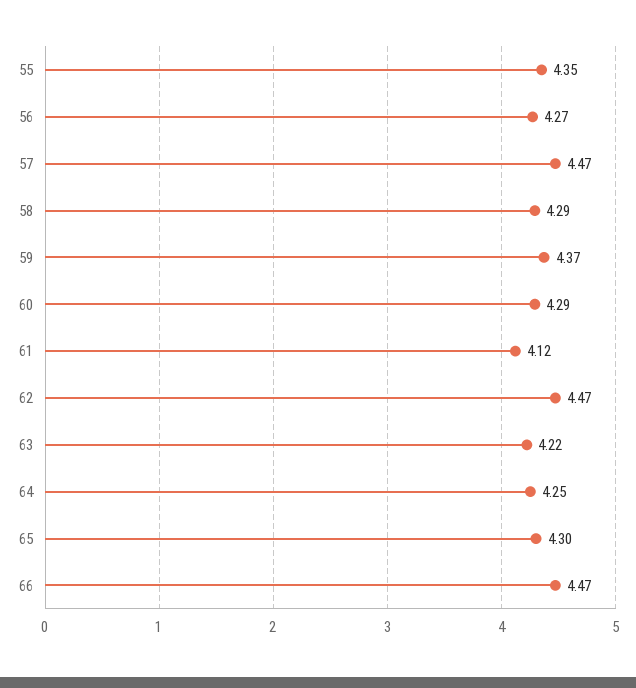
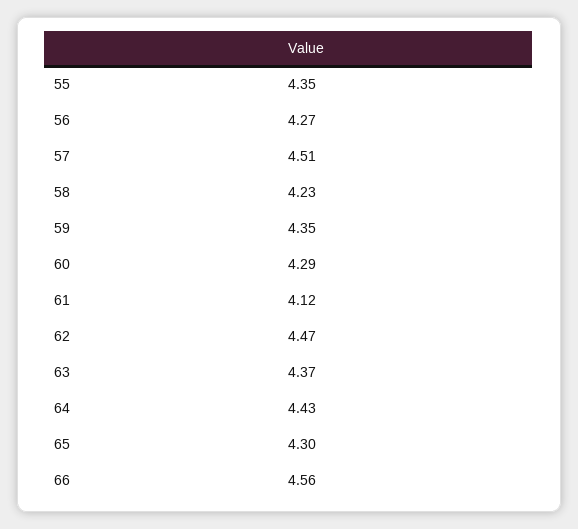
57: 4.47 -> 4.51
58: 4.29 -> 4.23
59: 4.37 -> 4.35
63: 4.22 -> 4.37
64: 4.25 -> 4.43
66: 4.47 -> 4.56

